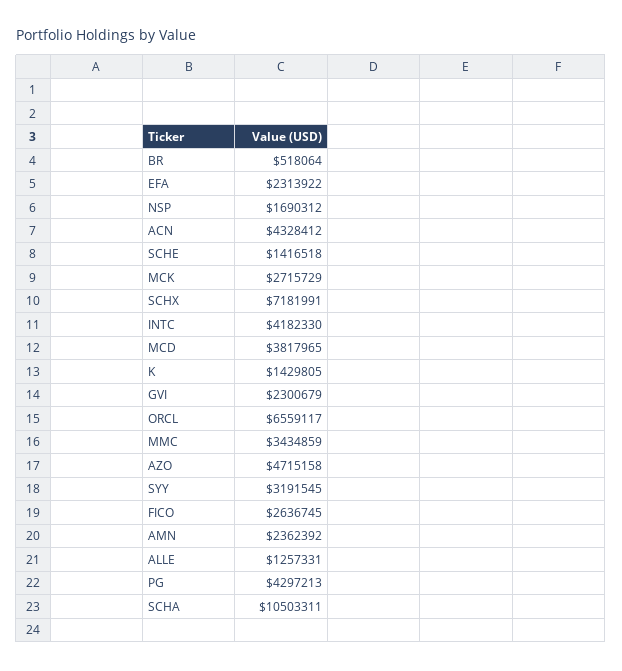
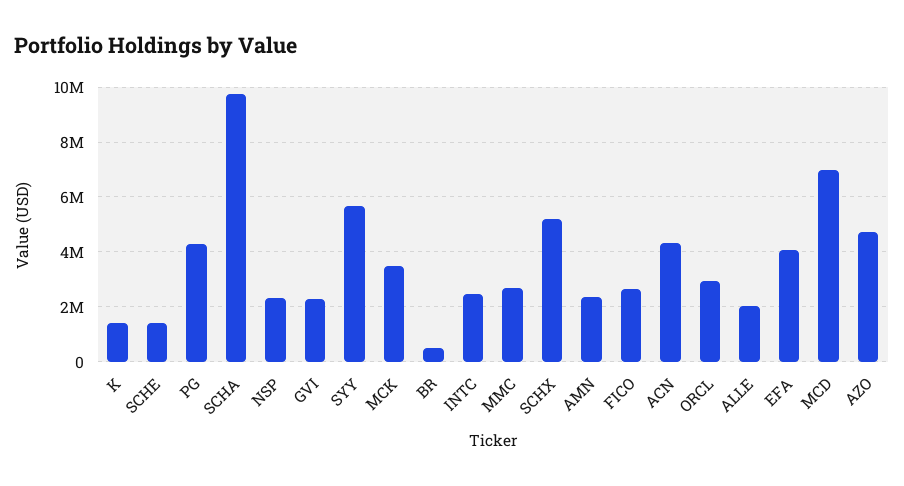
EFA: 2313922 -> 4000000
NSP: 1690312 -> 2250000
MCK: 2715729 -> 3500000
SCHX: 7181991 -> 5250000
INTC: 4182330 -> 2500000
MCD: 3817965 -> 7000000
ORCL: 6559117 -> 3000000
MMC: 3434859 -> 2750000
SYY: 3191545 -> 5750000
ALLE: 1257331 -> 2000000
SCHA: 10503311 -> 9750000

